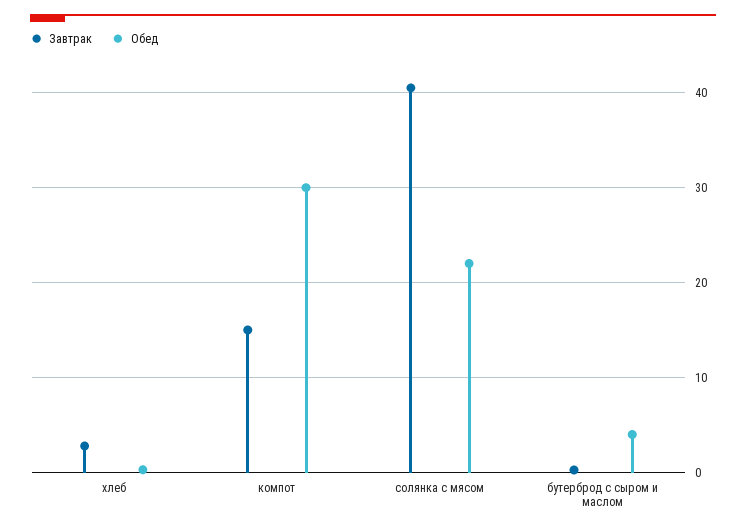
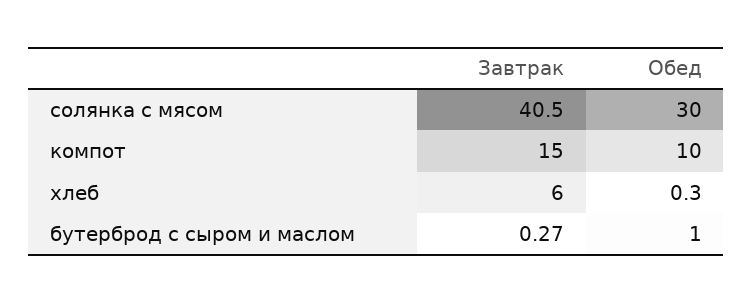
Завтрак, хлеб: 3 -> 6
Обед, компот: 30 -> 10
Обед, солянка с мясом: 22 -> 30
Обед, бутерброд с сыром и маслом: 4 -> 1

